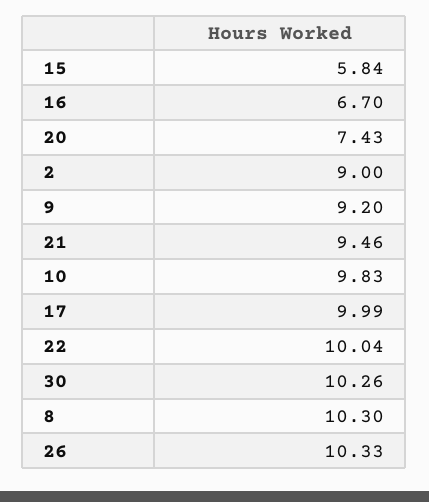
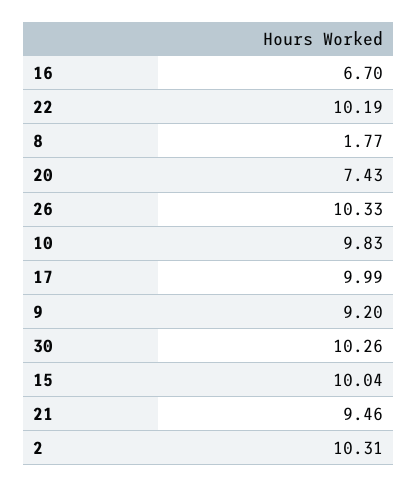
15: 5.84 -> 10.04
2: 9 -> 10.31
22: 10.04 -> 10.19
8: 10.3 -> 1.77

